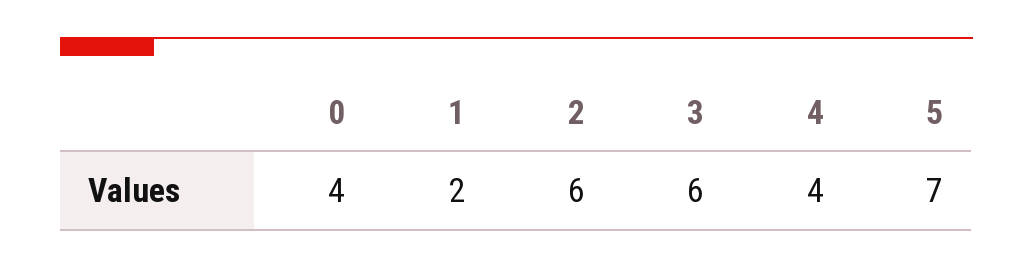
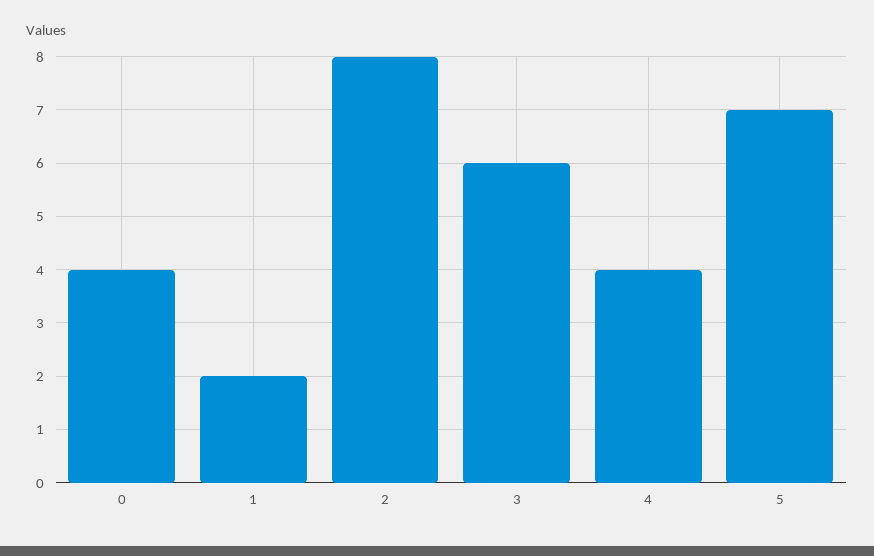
2: 6 -> 8

